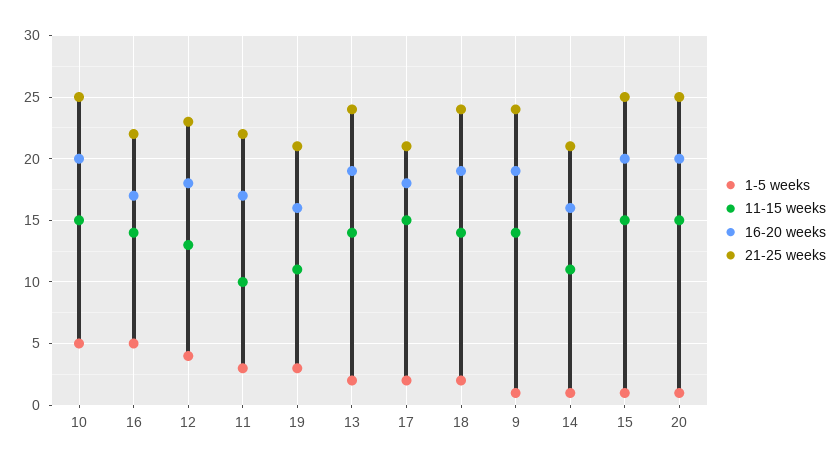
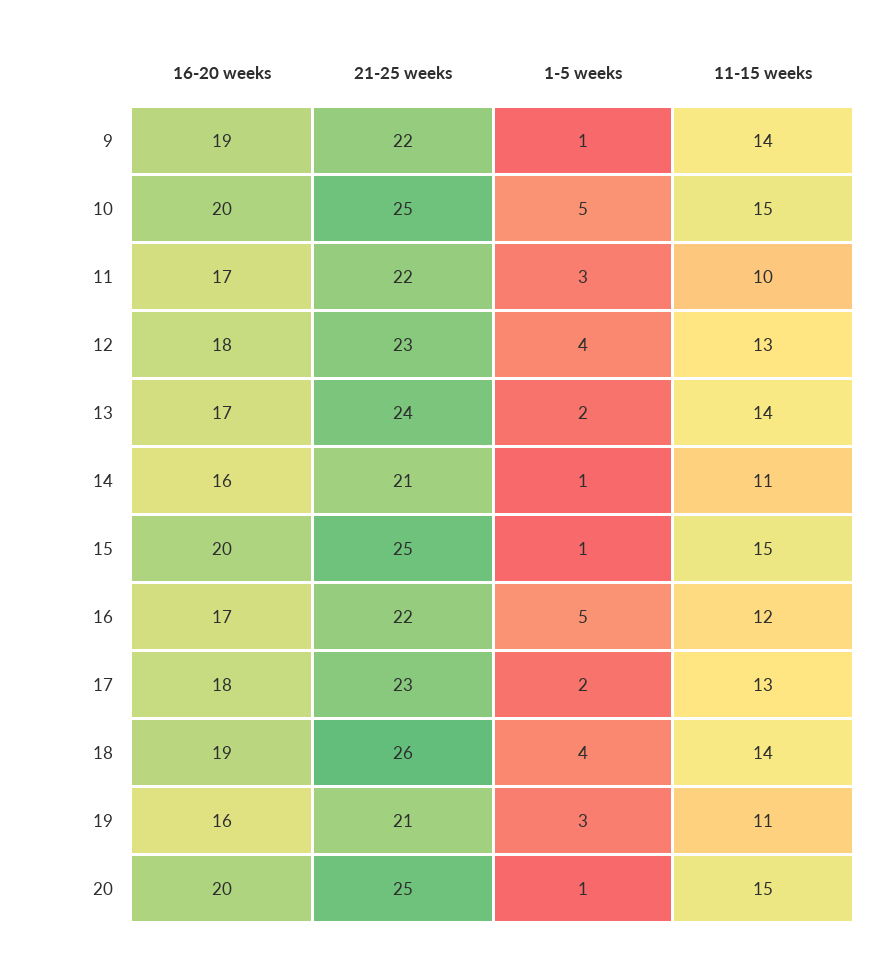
11-15 weeks, 16: 14 -> 12
16-20 weeks, 13: 19 -> 17
11-15 weeks, 17: 15 -> 13
21-25 weeks, 17: 21 -> 23
1-5 weeks, 18: 2 -> 4
21-25 weeks, 18: 24 -> 26
21-25 weeks, 9: 24 -> 22

